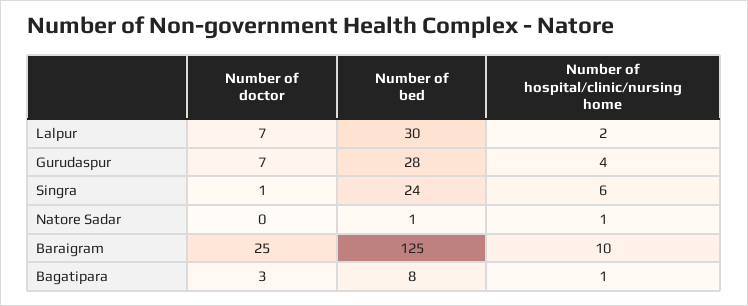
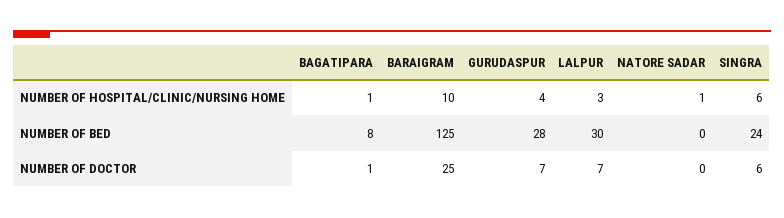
Number of hospital/clinic/nursing home, Lalpur: 2 -> 3
Number of doctor, Singra: 1 -> 6
Number of bed, Natore Sadar: 1 -> 0
Number of doctor, Bagatipara: 3 -> 1

